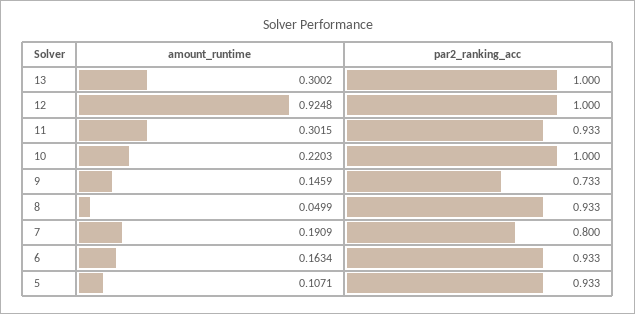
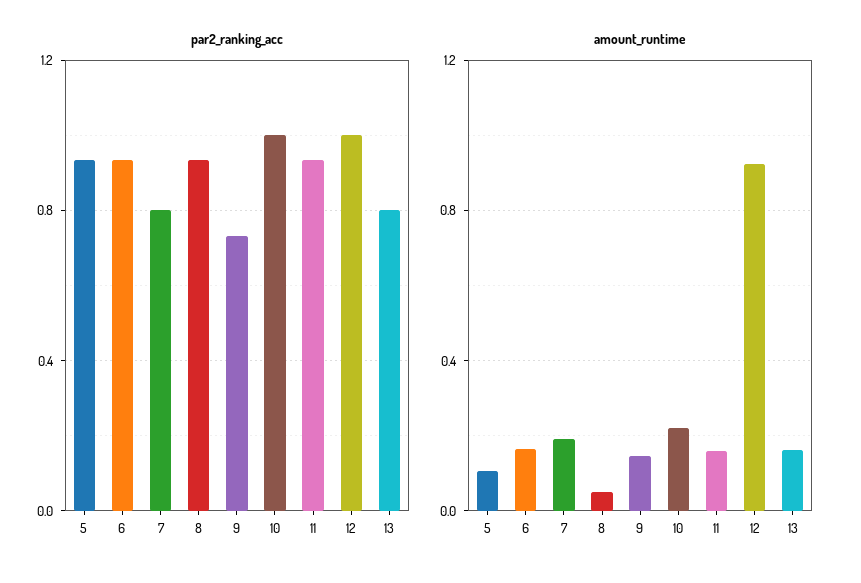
amount_runtime, 13: 0.3002 -> 0.15
par2_ranking_acc, 13: 1 -> 0.8
amount_runtime, 11: 0.3015 -> 0.15

